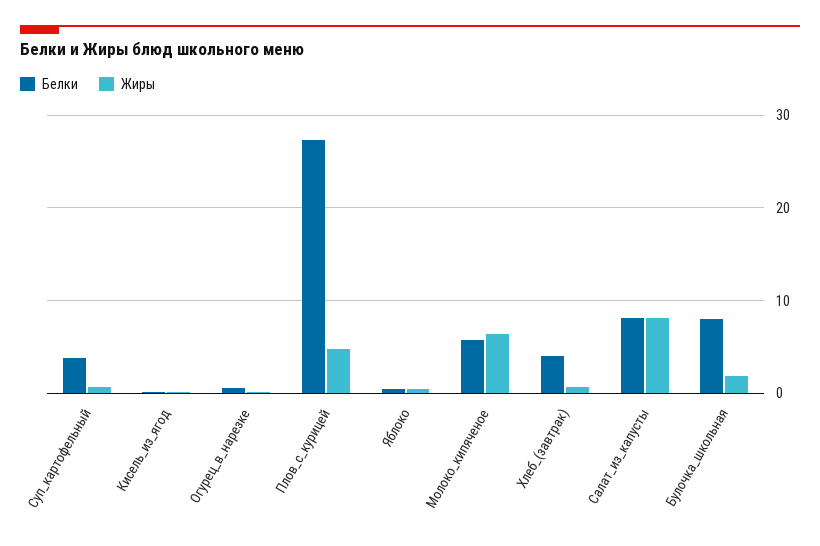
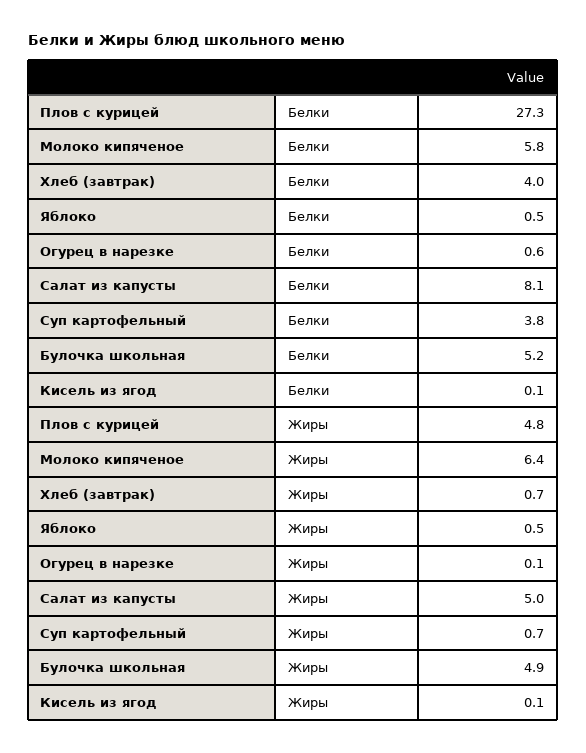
Жиры, Салат_из_капусты: 8 -> 5
Белки, Булочка_школьная: 8 -> 5.2
Жиры, Булочка_школьная: 2 -> 4.9

